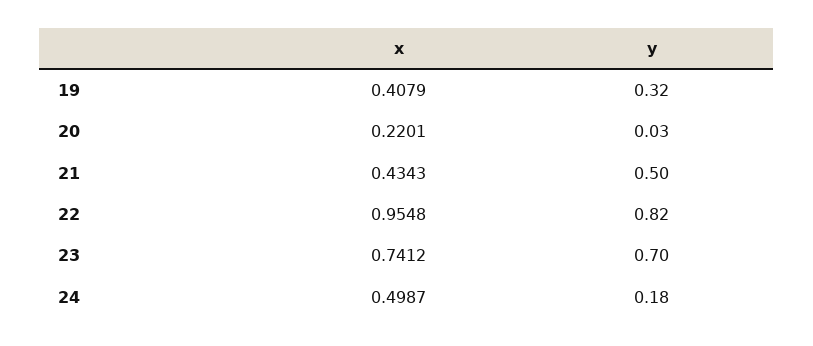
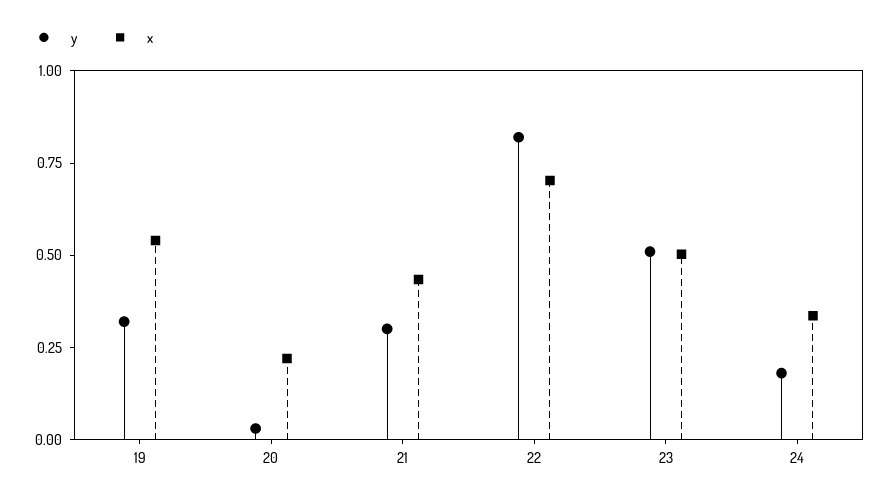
x, 19: 0.4079 -> 0.55
y, 21: 0.5 -> 0.3
x, 22: 0.9548 -> 0.7
x, 23: 0.7412 -> 0.5
y, 23: 0.7 -> 0.5
x, 24: 0.4987 -> 0.35

